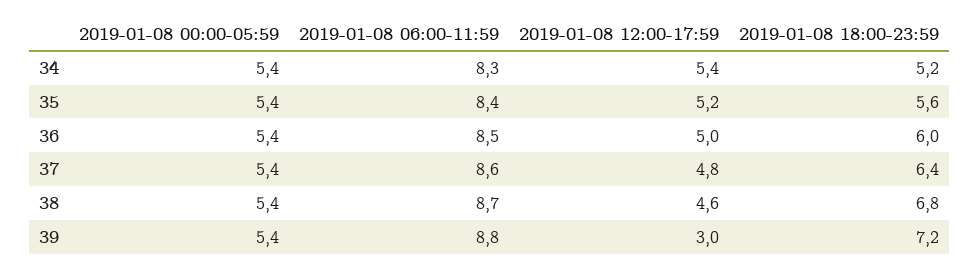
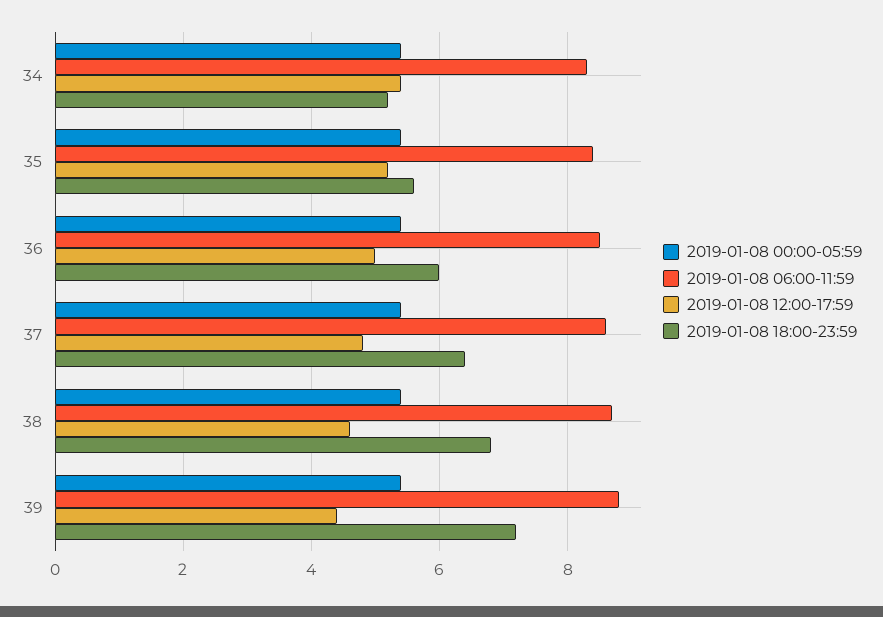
2019-01-08 12:00-17:59, 39: 3 -> 4.5

